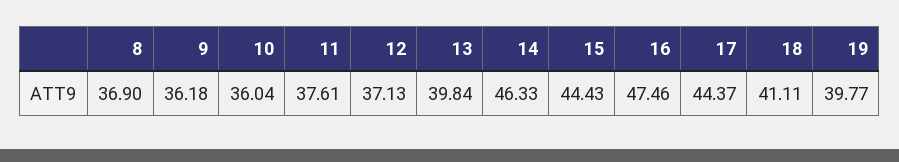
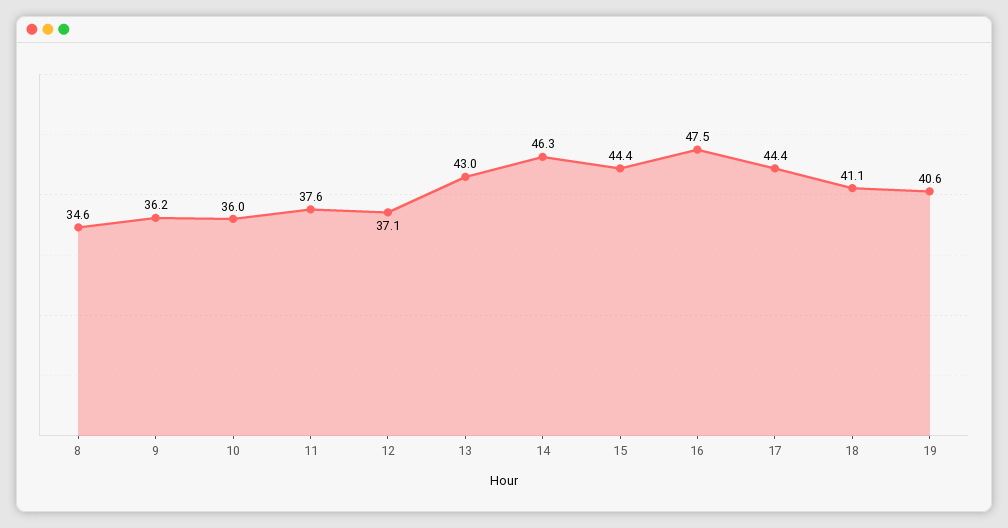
8: 36.9 -> 34.6
13: 39.84 -> 43
19: 39.77 -> 40.6

